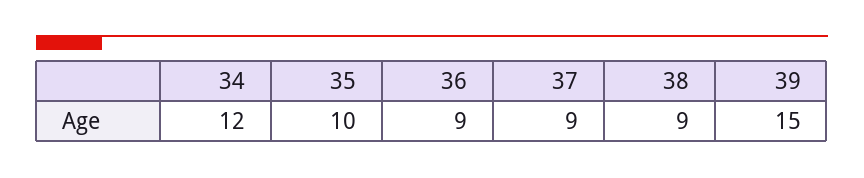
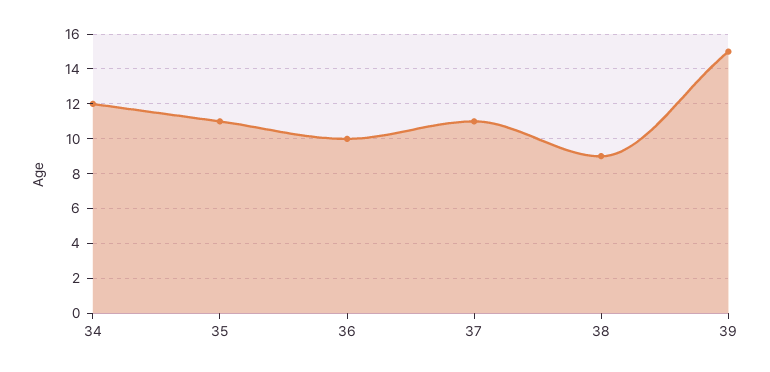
35: 10 -> 11
36: 9 -> 10
37: 9 -> 11

